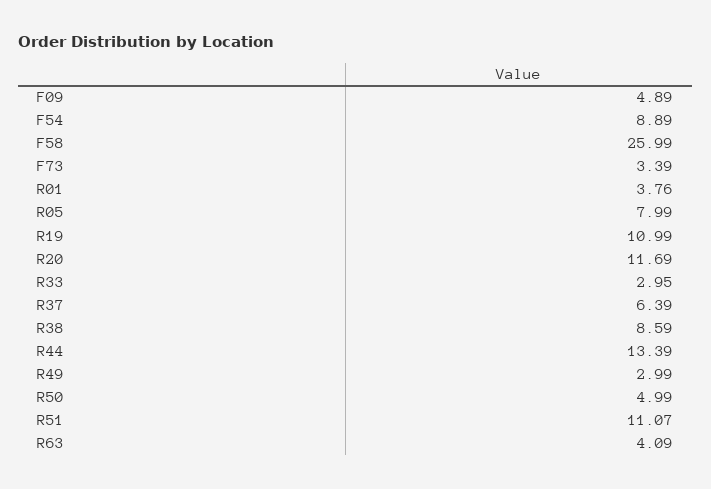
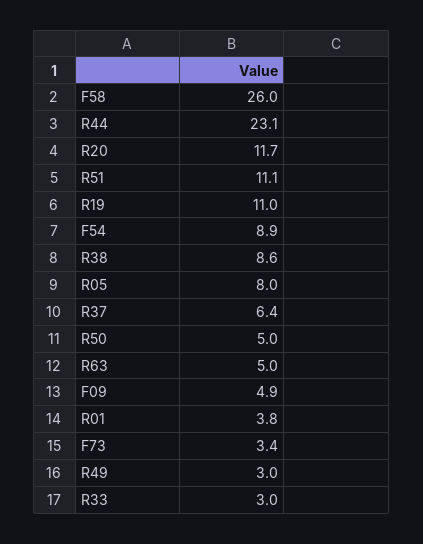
R44: 13.39 -> 23.1
R63: 4.09 -> 5

